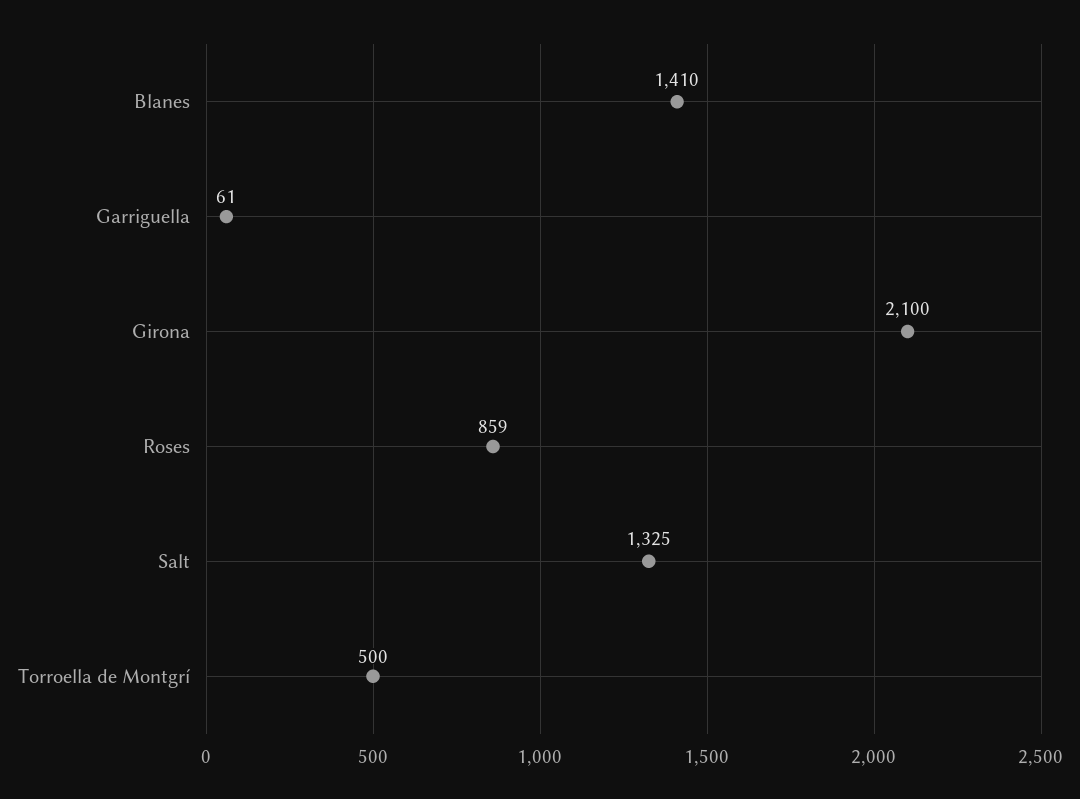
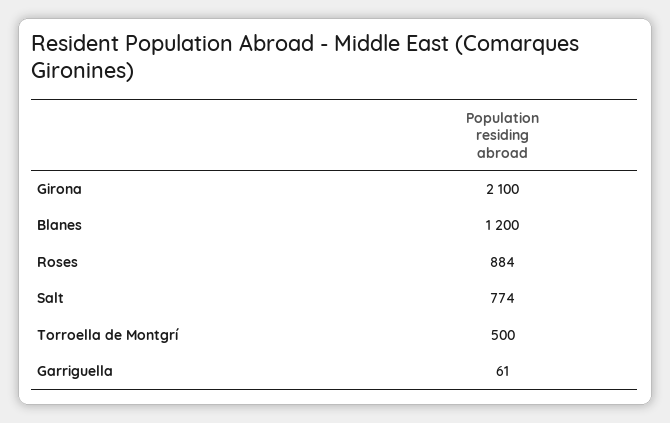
Blanes: 1410 -> 1200
Roses: 859 -> 884
Salt: 1325 -> 774

